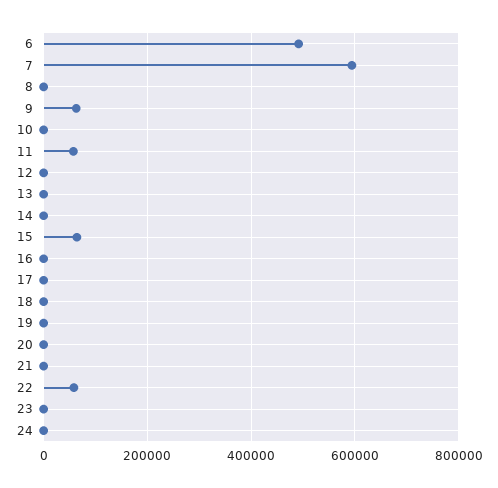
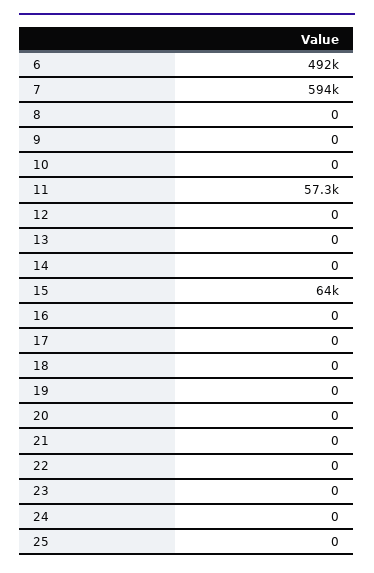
9: 60000 -> 0
22: 60000 -> 0
25: none -> 0

